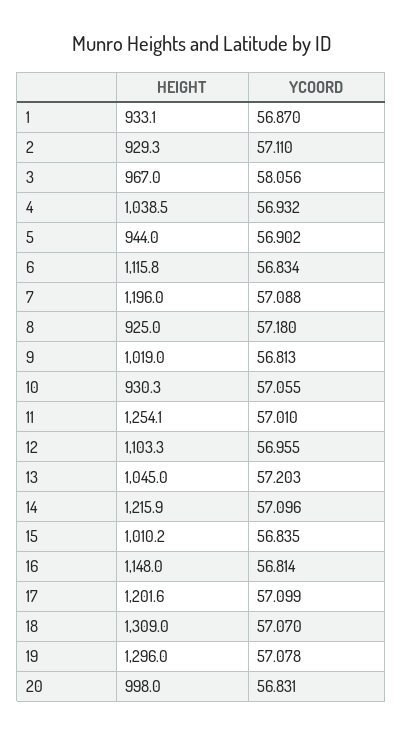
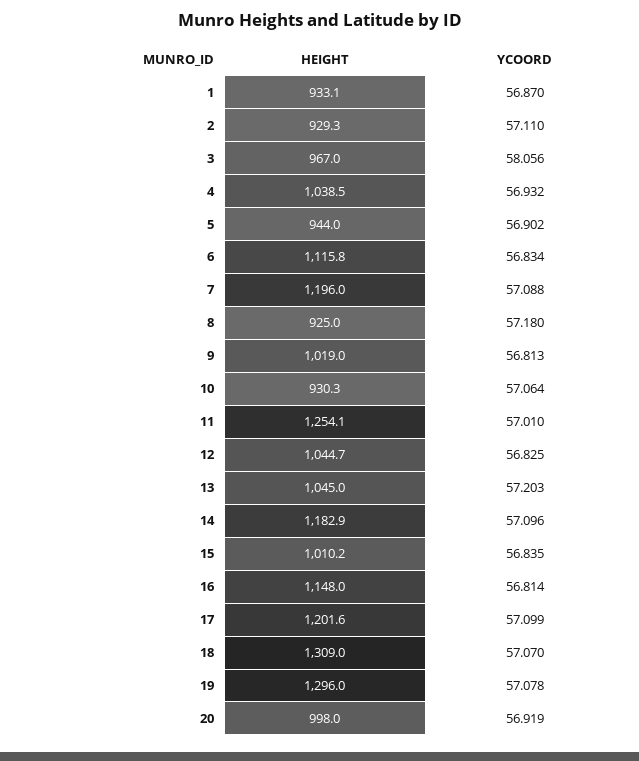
YCOORD, 10: 57.055 -> 57.064
HEIGHT, 12: 1103.3 -> 1044.7
YCOORD, 12: 56.955 -> 56.825
HEIGHT, 14: 1215.9 -> 1182.9
YCOORD, 20: 56.831 -> 56.919

